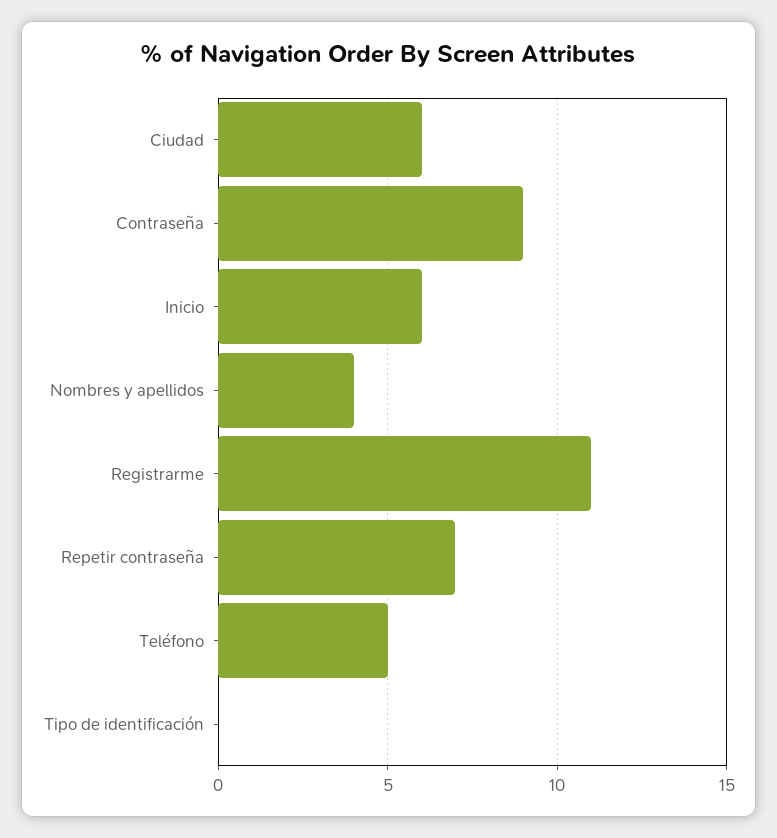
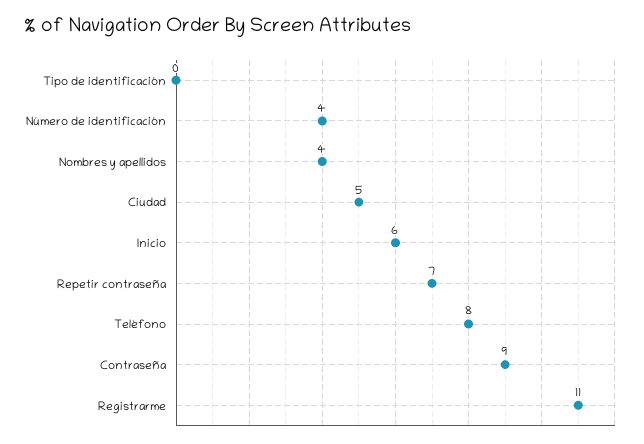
Ciudad: 6 -> 5
Teléfono: 5 -> 8
Número de identificación: none -> 4

